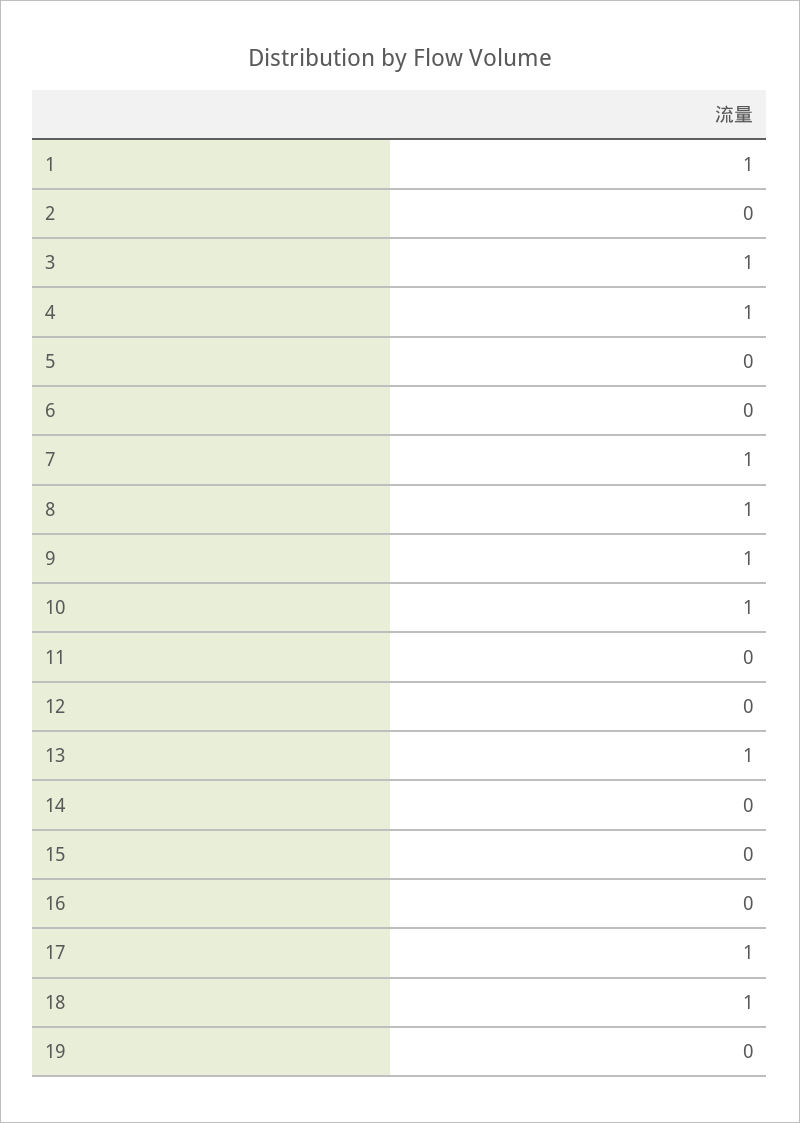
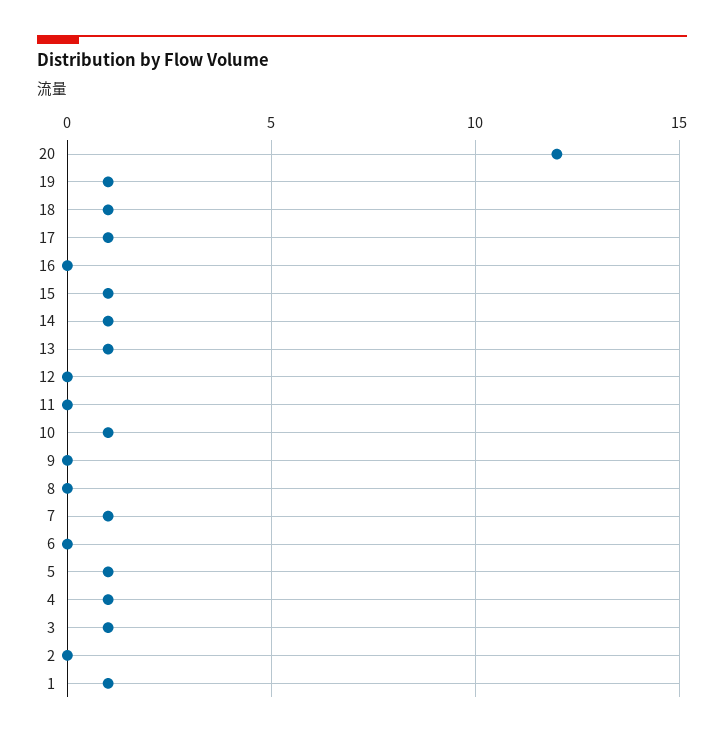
5: 0 -> 1
8: 1 -> 0
9: 1 -> 0
14: 0 -> 1
15: 0 -> 1
19: 0 -> 1
20: none -> 12

